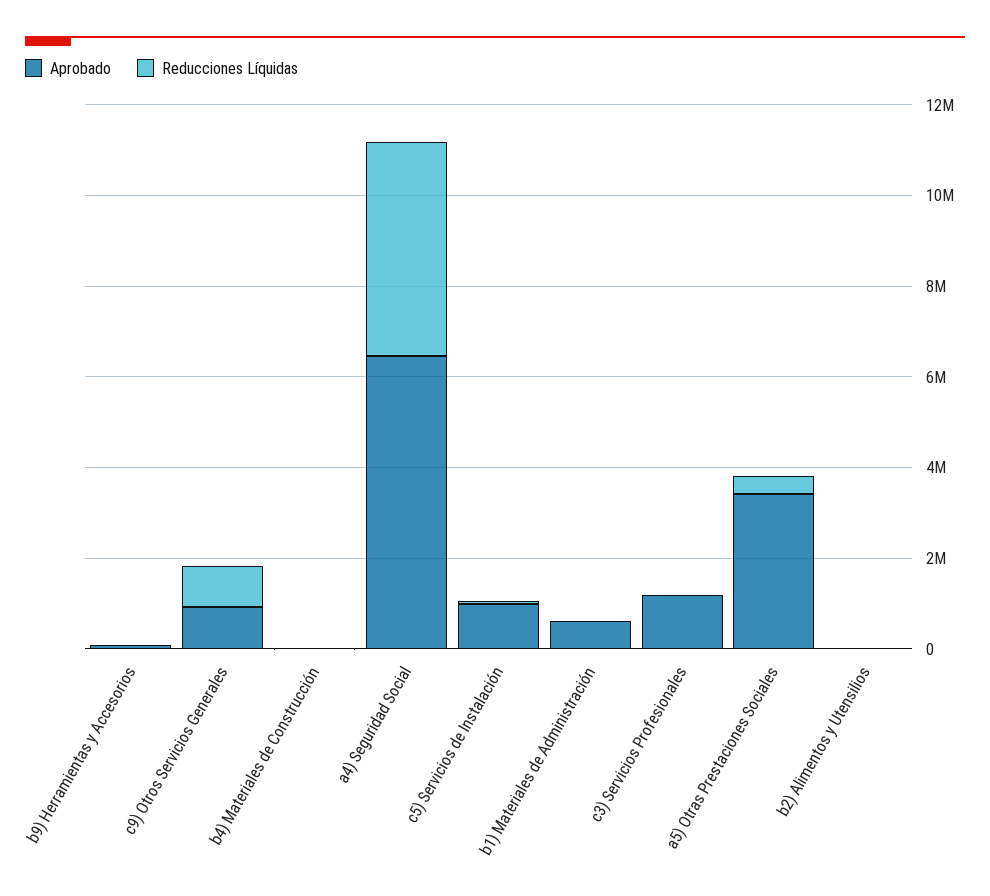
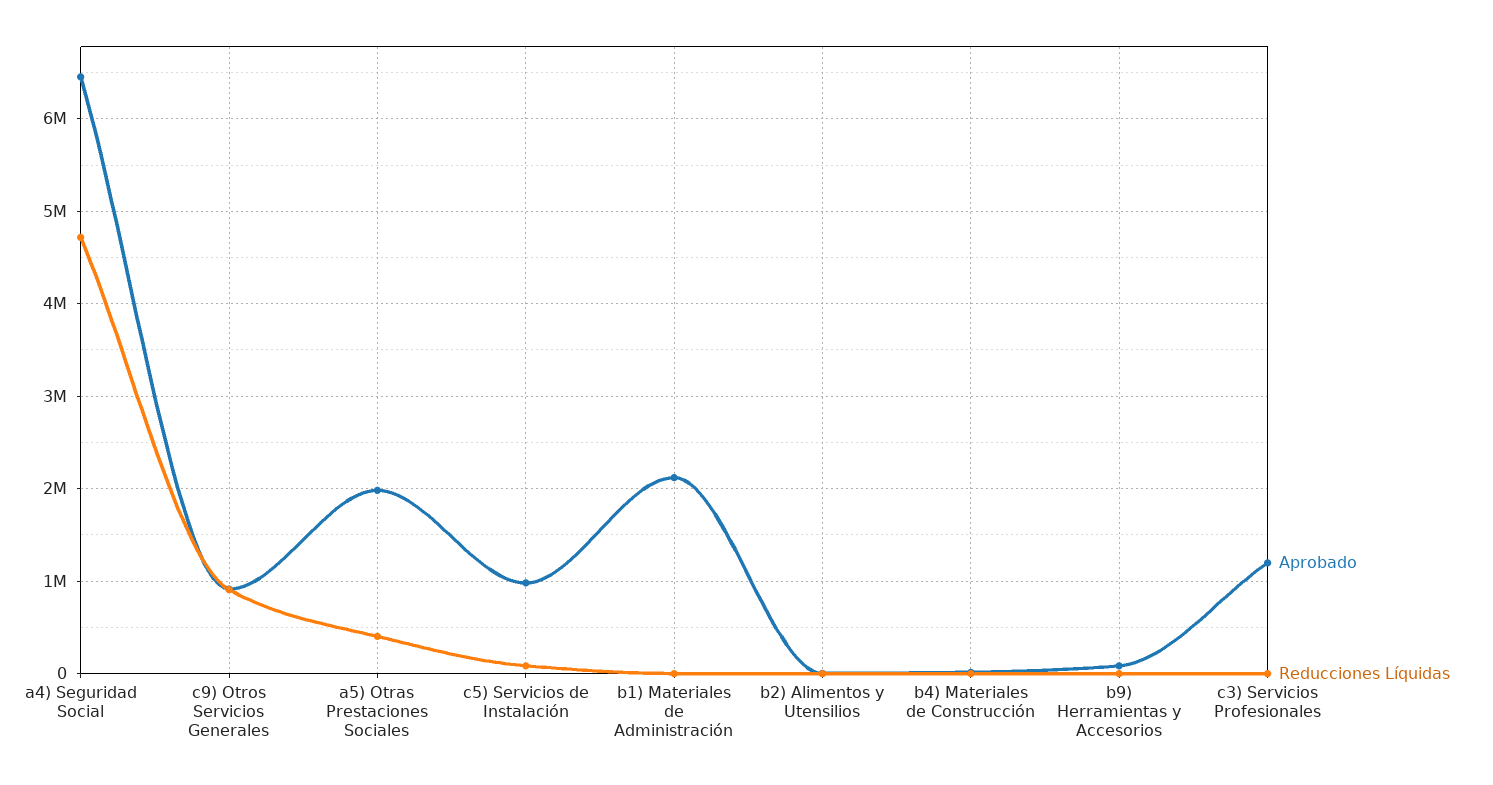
Aprobado, b1) Materiales de Administración: 500000 -> 2100000
Aprobado, a5) Otras Prestaciones Sociales: 3500000 -> 2000000

